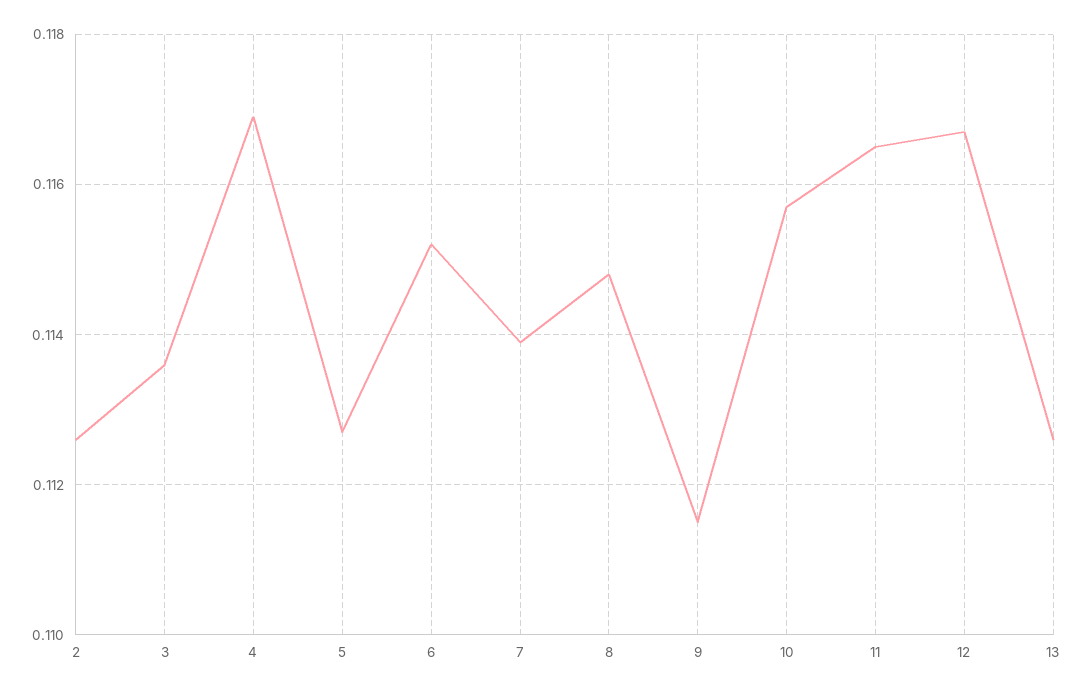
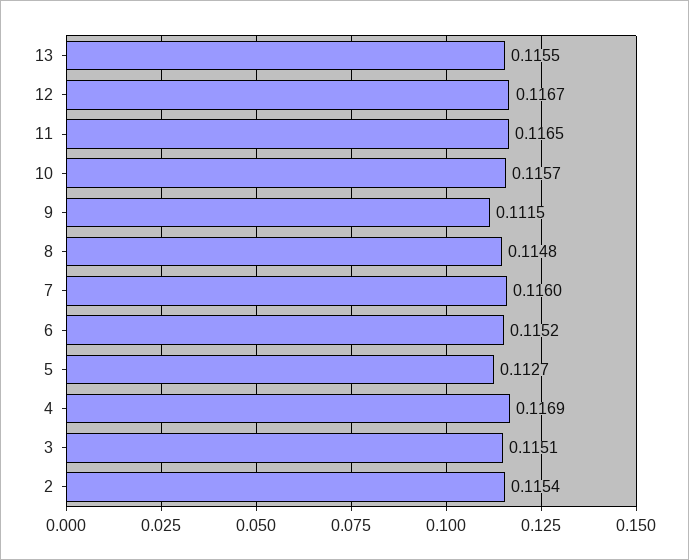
2: 0.1125 -> 0.1154
3: 0.1135 -> 0.1151
7: 0.114 -> 0.116
13: 0.1125 -> 0.1155

